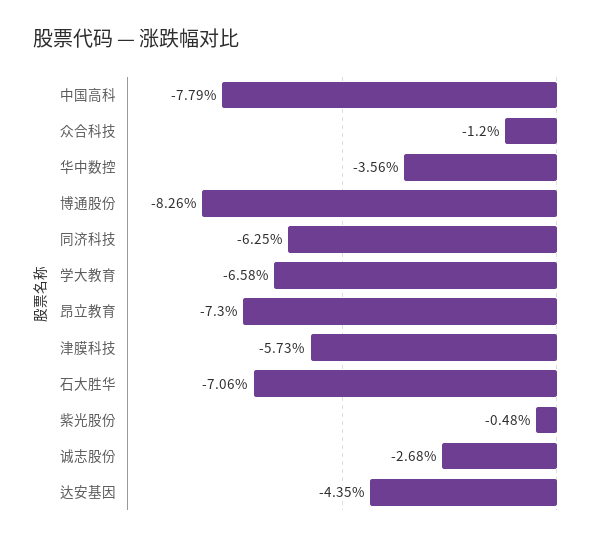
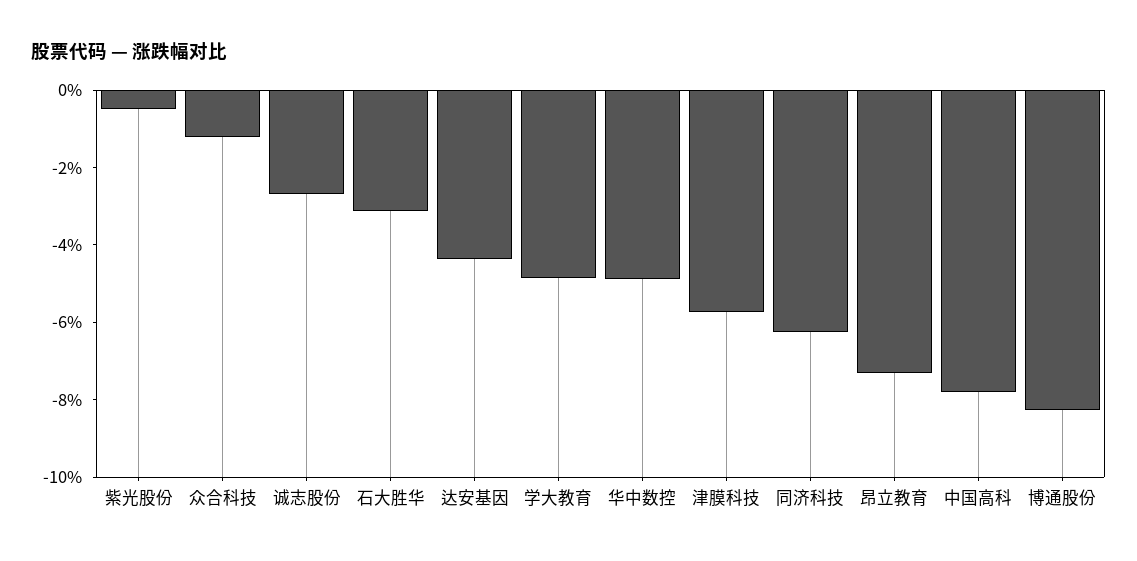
华中数控: -3.56 -> -5
学大教育: -6.58 -> -5
石大胜华: -7.06 -> -3

